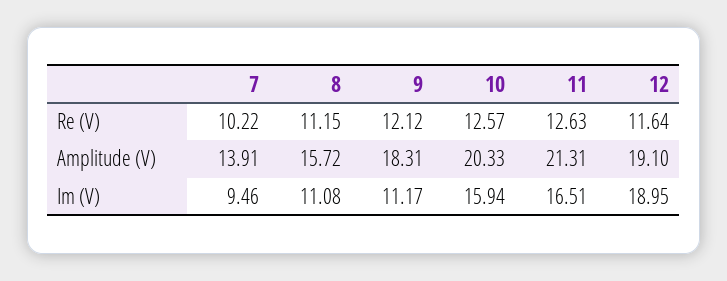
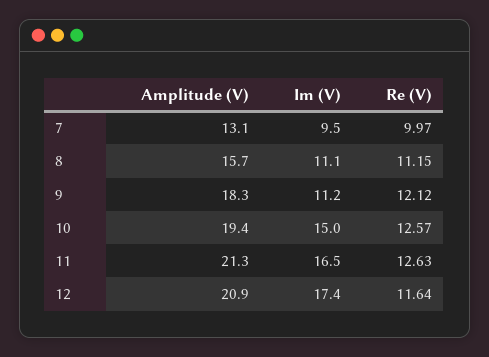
7, Re (V): 10.22 -> 9.97
7, Amplitude (V): 13.91 -> 13.1
10, Amplitude (V): 20.33 -> 19.4
12, Amplitude (V): 19.1 -> 20.9
10, Im (V): 15.94 -> 15
12, Im (V): 18.95 -> 17.4

